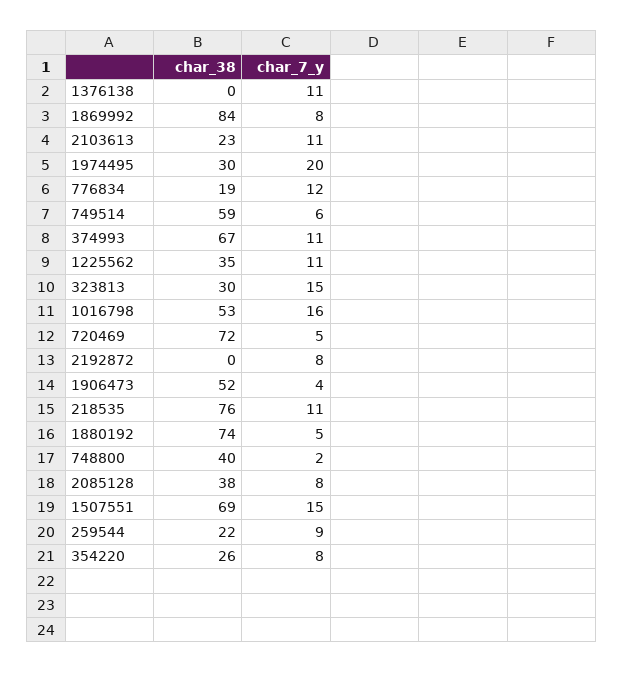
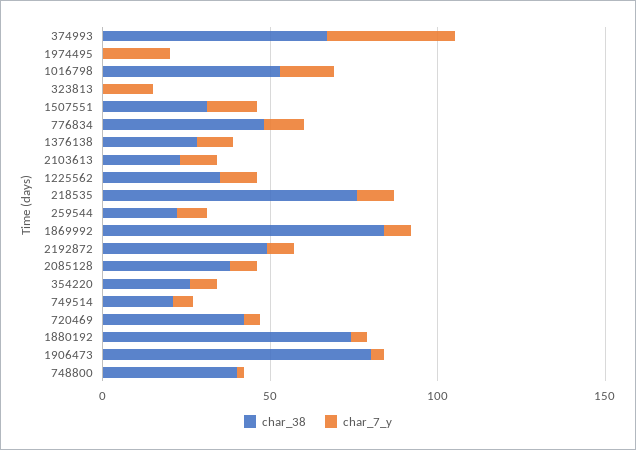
char_38, 1376138: 0 -> 30
char_38, 1974495: 30 -> 0
char_38, 776834: 19 -> 50
char_38, 749514: 59 -> 20
char_7_y, 374993: 11 -> 40
char_38, 323813: 30 -> 0
char_38, 720469: 72 -> 40
char_38, 2192872: 0 -> 50
char_38, 1906473: 52 -> 80
char_38, 1507551: 69 -> 30

